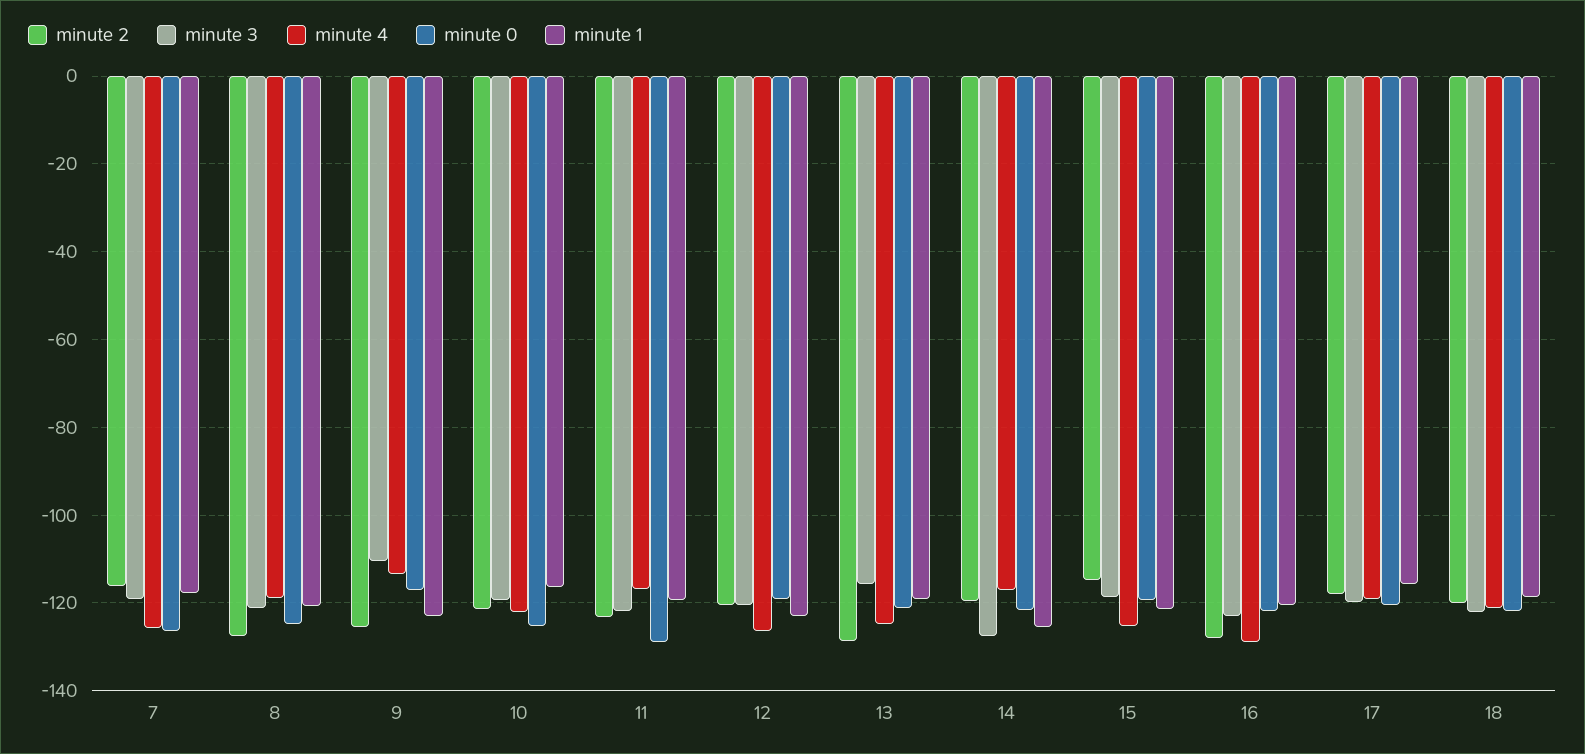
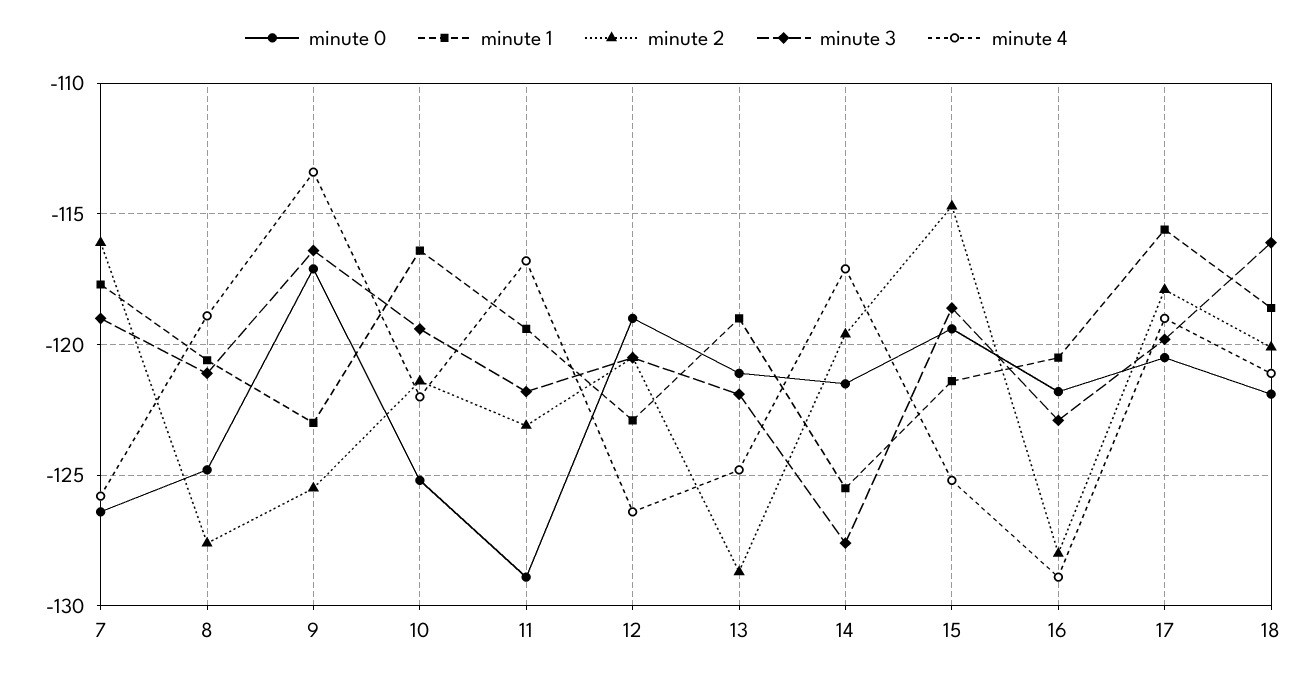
minute 3, 9: -110 -> -116.5
minute 3, 13: -116 -> -122
minute 3, 18: -122 -> -116

